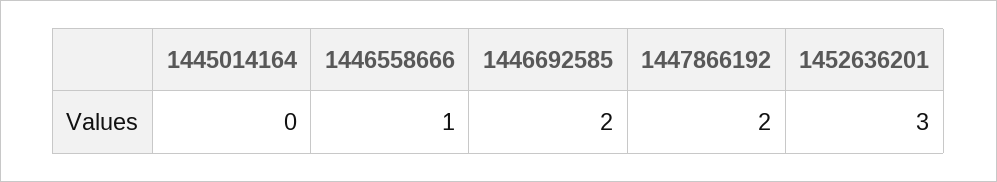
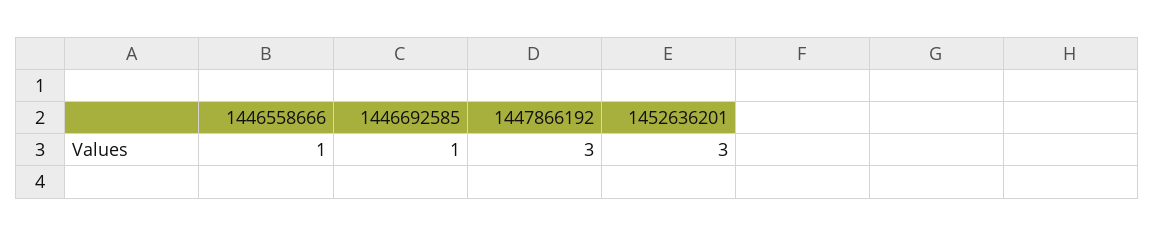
1445014164: 0 -> none
1446692585: 2 -> 1
1447866192: 2 -> 3

